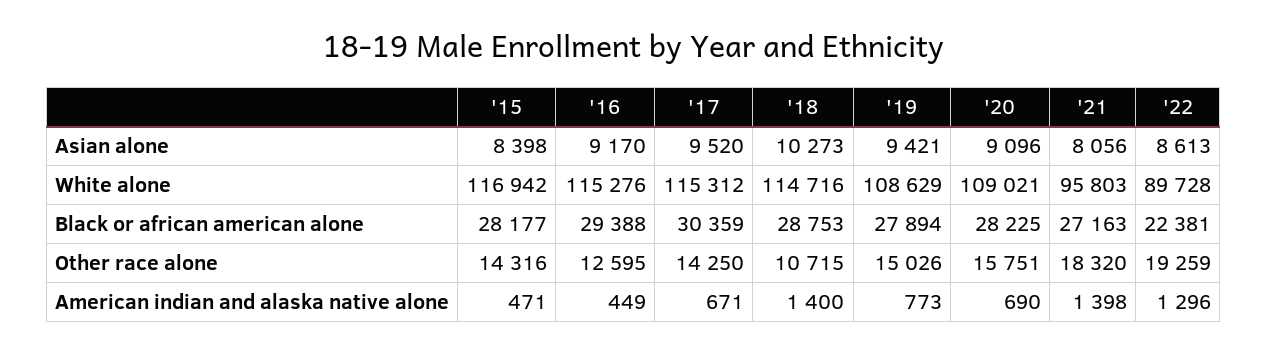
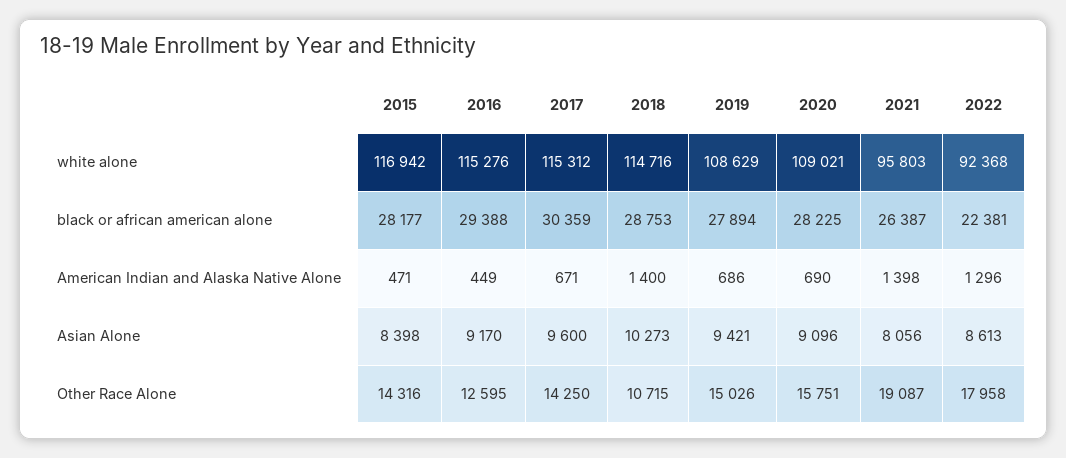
'17, Asian alone: 9520 -> 9600
'22, White alone: 89728 -> 92368
'21, Black or african american alone: 27163 -> 26387
'21, Other race alone: 18320 -> 19087
'22, Other race alone: 19259 -> 17958
'19, American indian and alaska native alone: 773 -> 686

